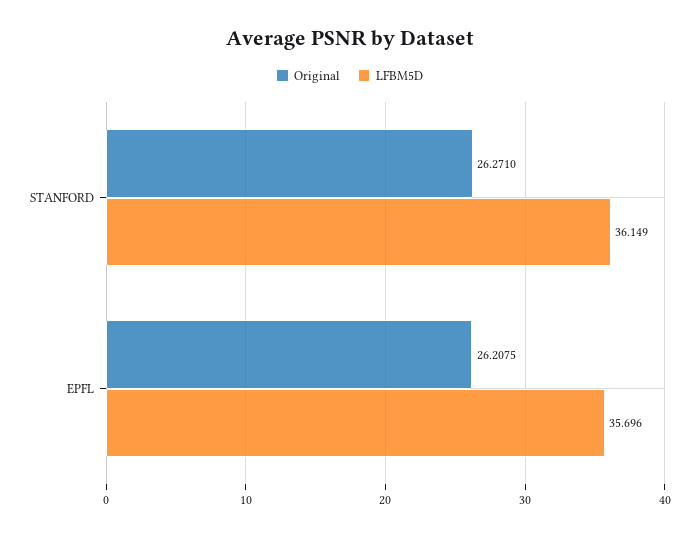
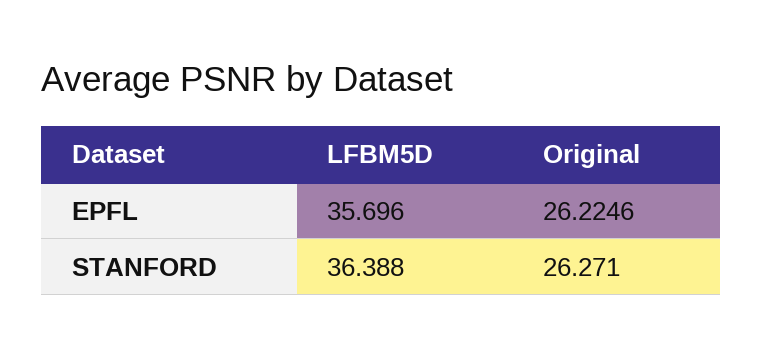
LFBM5D, STANFORD: 36.149 -> 36.388
Original, EPFL: 26.2075 -> 26.2246

